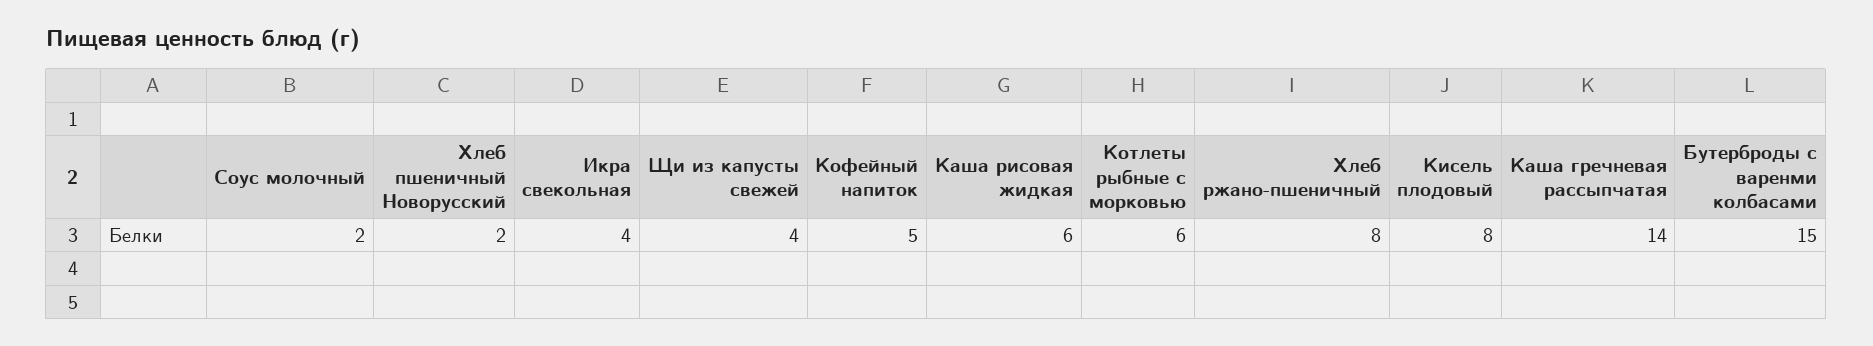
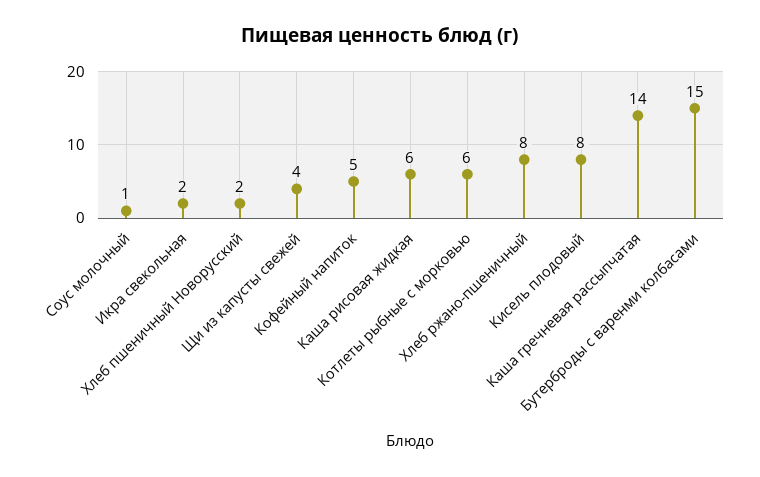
Соус молочный: 2 -> 1
Икра свекольная: 4 -> 2

